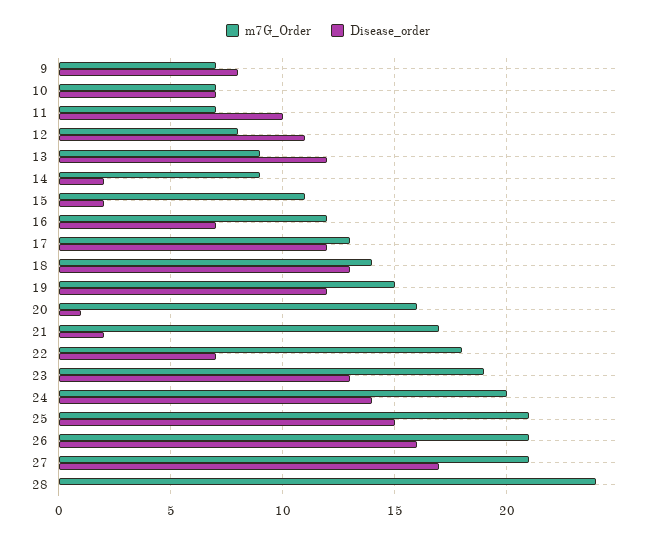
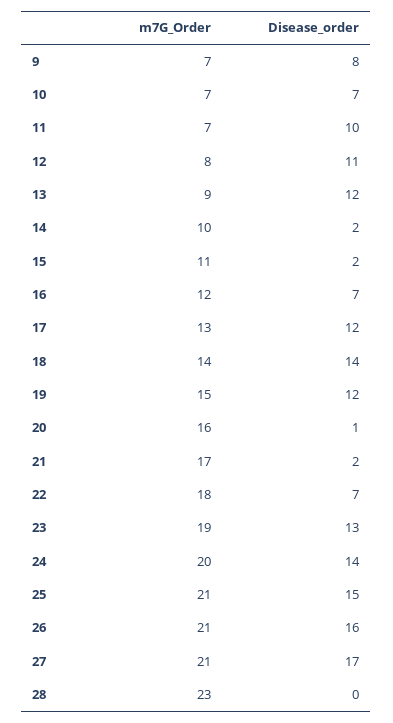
m7G_Order, 14: 9 -> 10
Disease_order, 18: 13 -> 14
m7G_Order, 28: 24 -> 23

